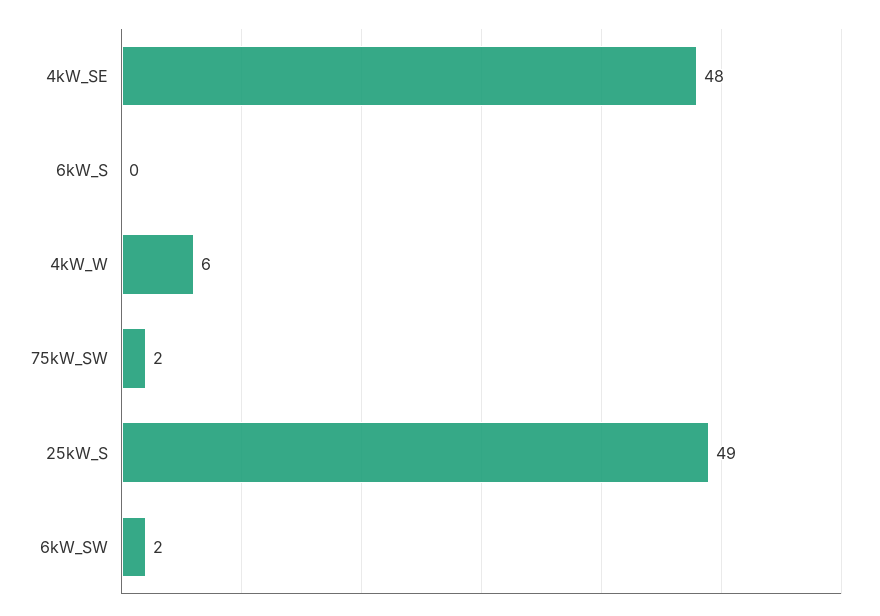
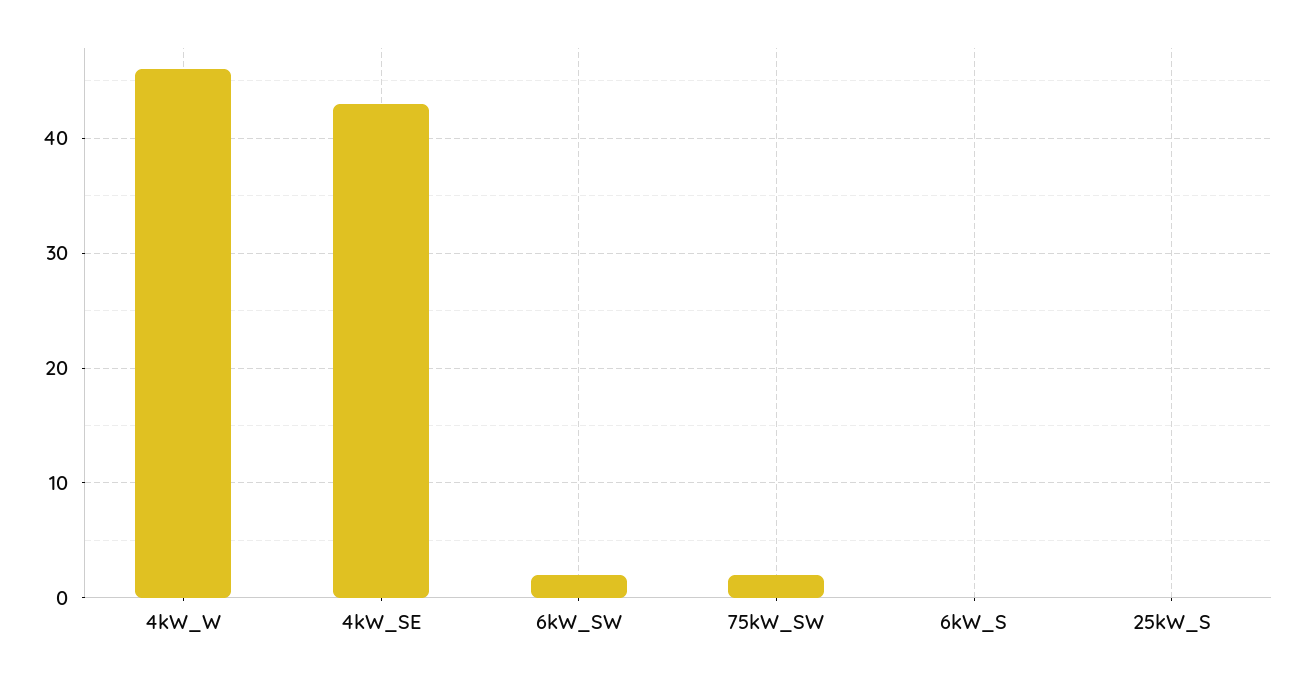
4kW_SE: 48 -> 43
4kW_W: 6 -> 46
25kW_S: 49 -> 0

